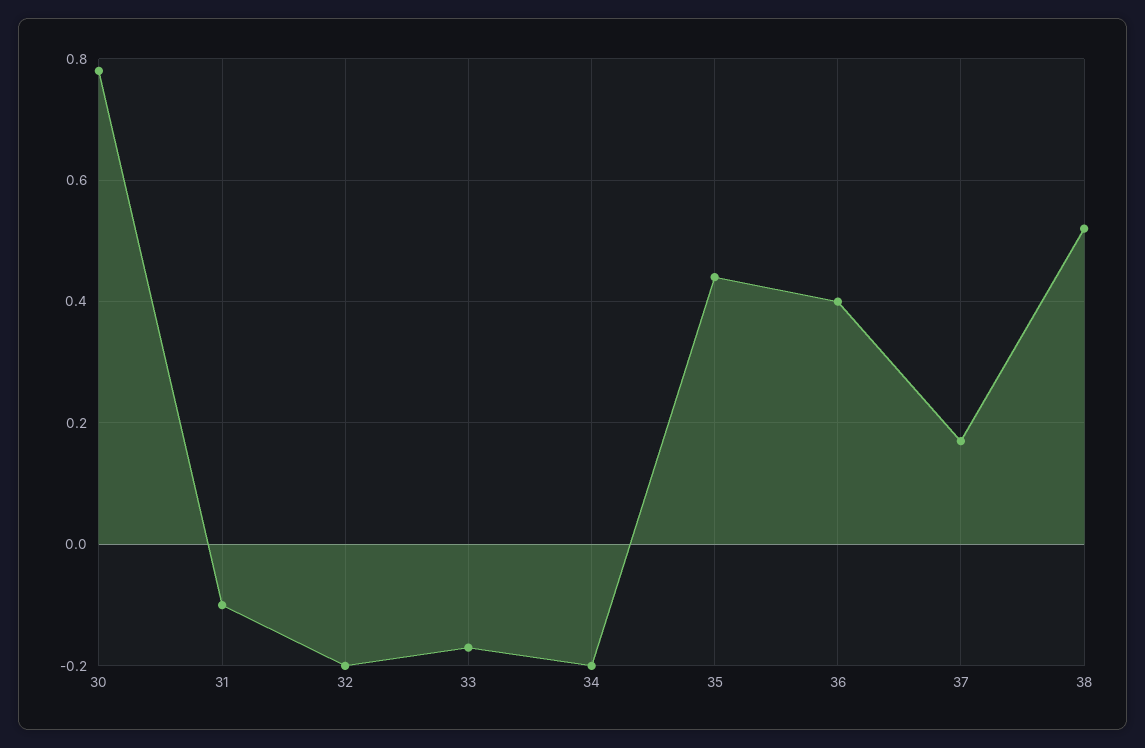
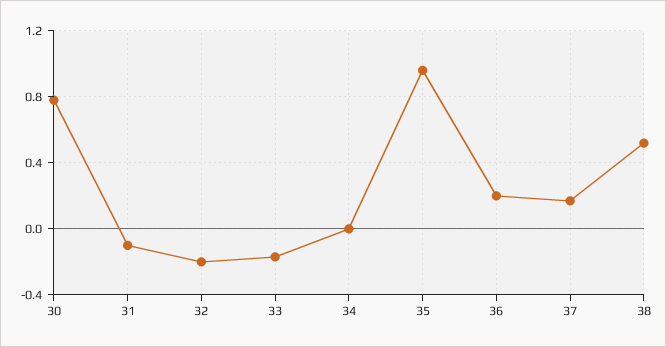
34: -0.2 -> 0
35: 0.45 -> 0.95
36: 0.4 -> 0.2

